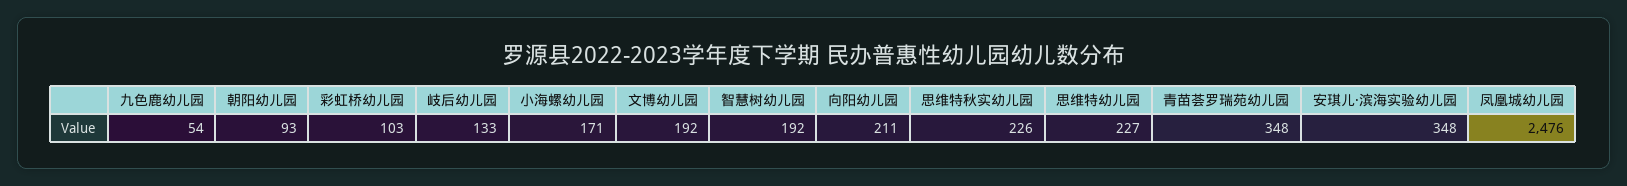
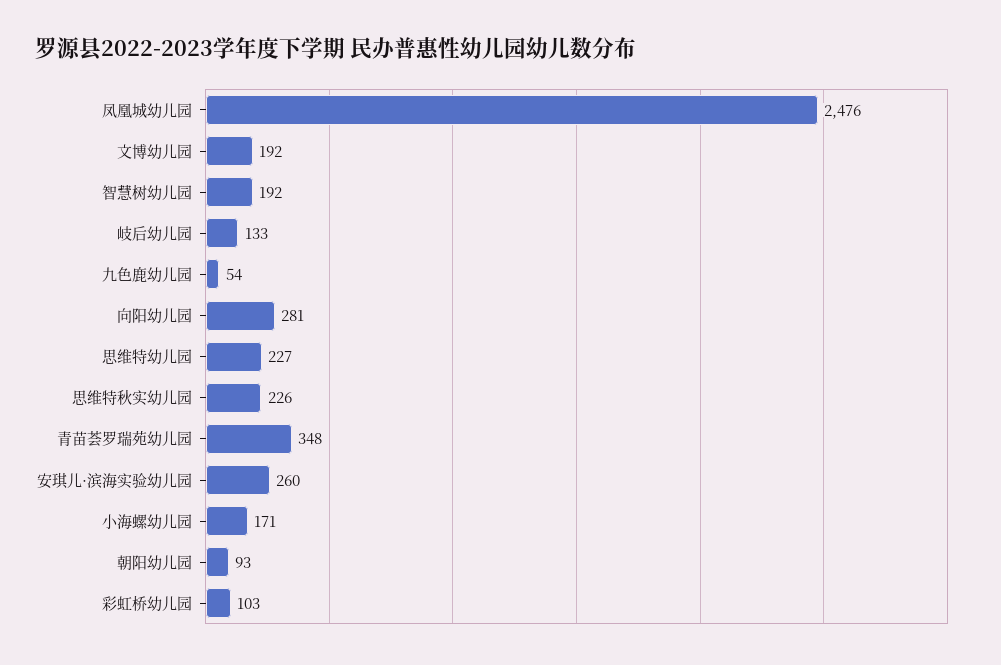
向阳幼儿园: 211 -> 281
安琪儿·滨海实验幼儿园: 348 -> 260

